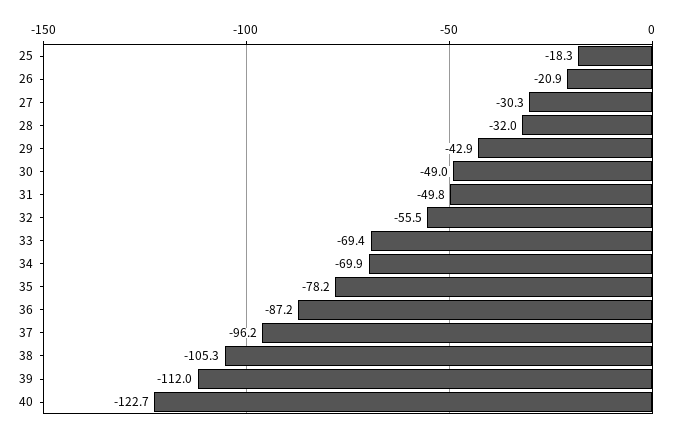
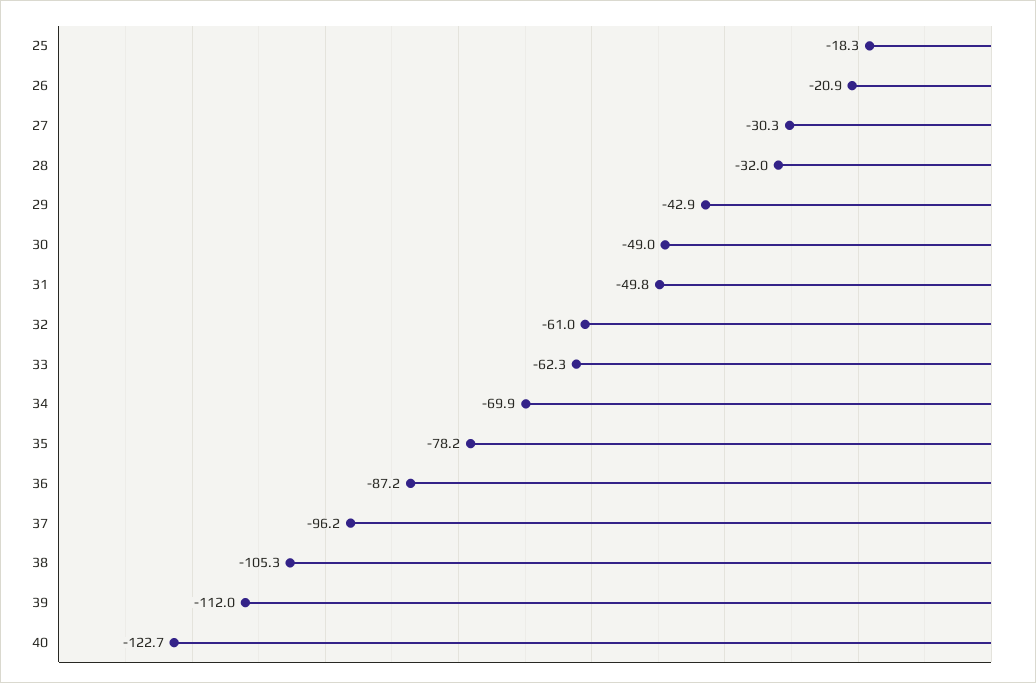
32: -55.5 -> -61
33: -69.4 -> -62.3

